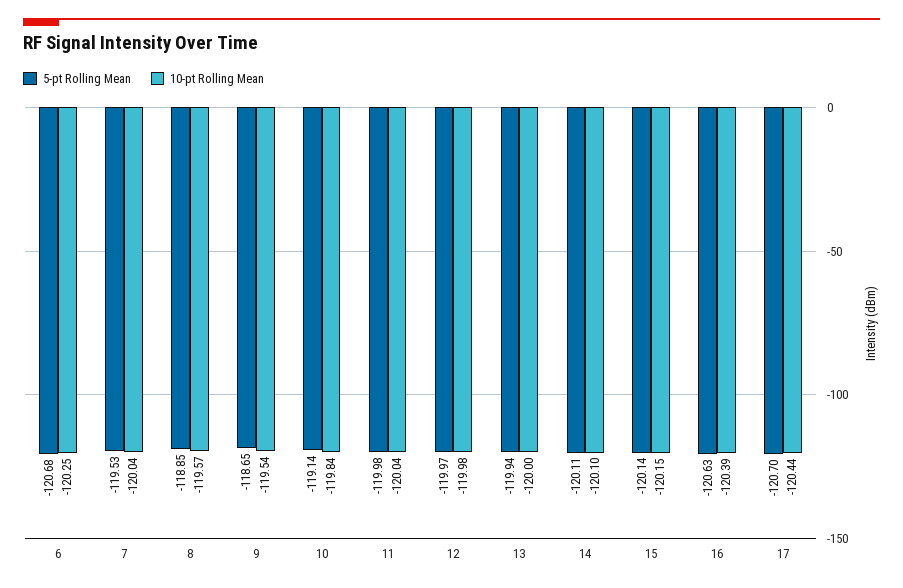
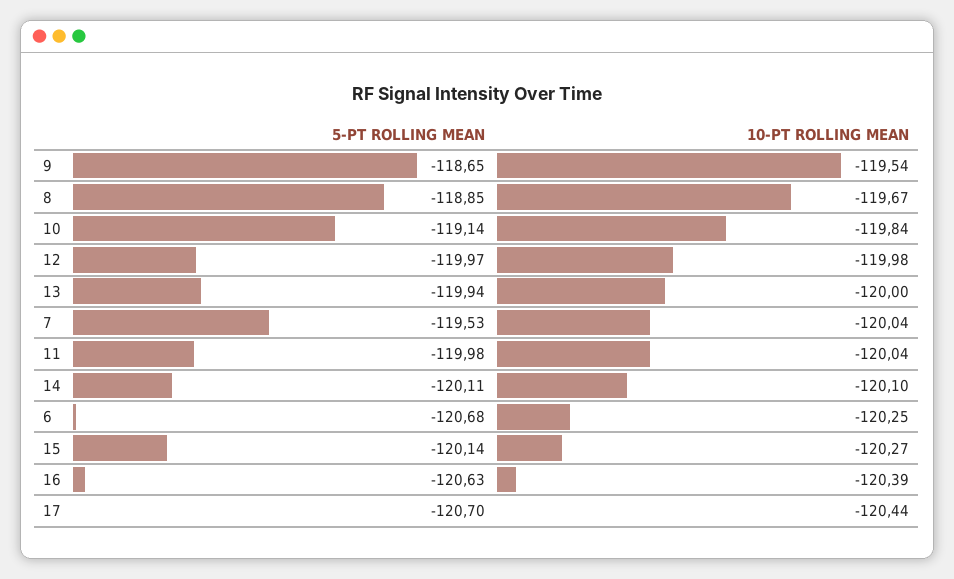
10-pt Rolling Mean, 8: -119.57 -> -119.67
10-pt Rolling Mean, 15: -120.15 -> -120.27

